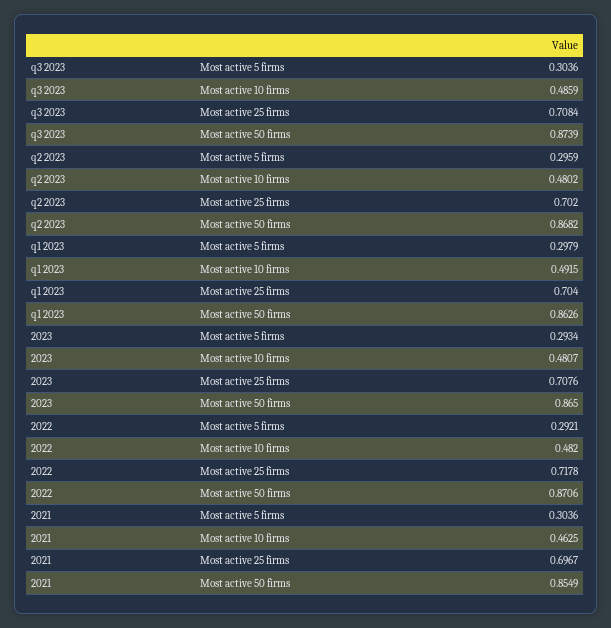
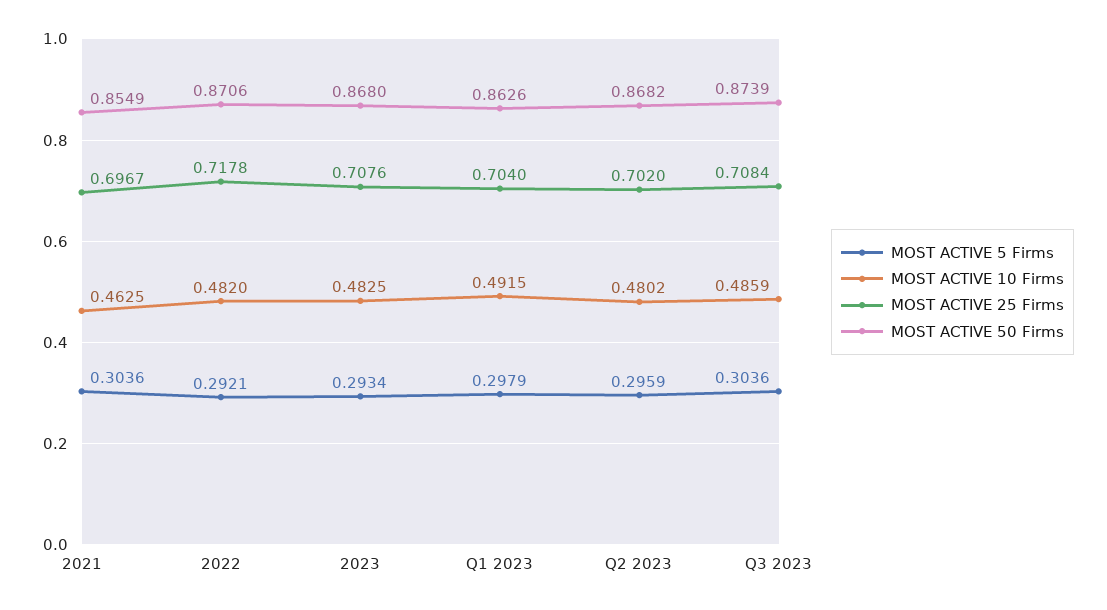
Most active 10 firms, 2023: 0.4807 -> 0.4825
Most active 50 firms, 2023: 0.865 -> 0.868

